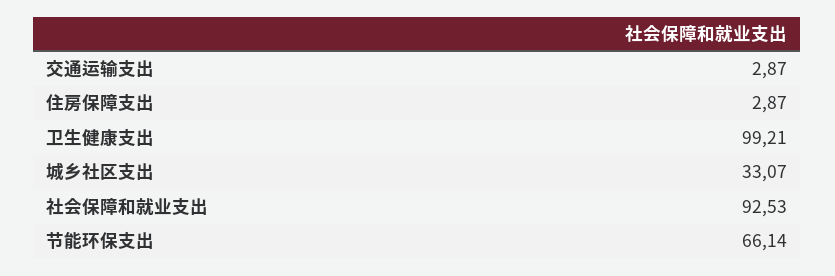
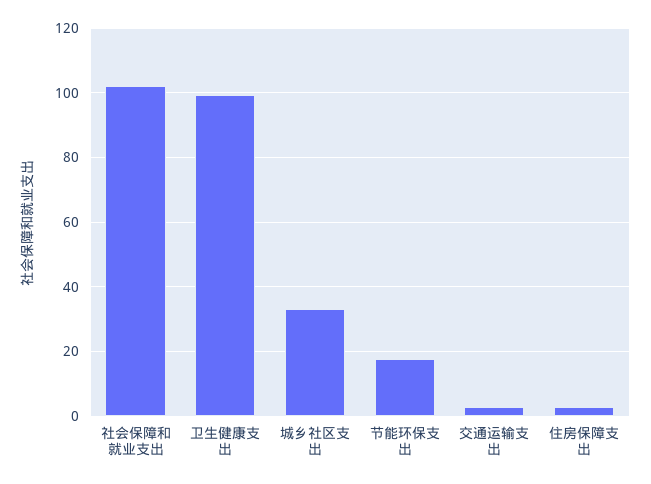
社会保障和就业支出: 92.53 -> 102
节能环保支出: 66.14 -> 18

